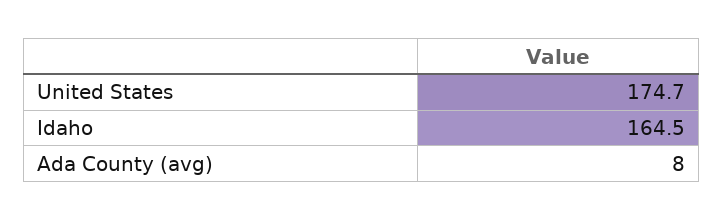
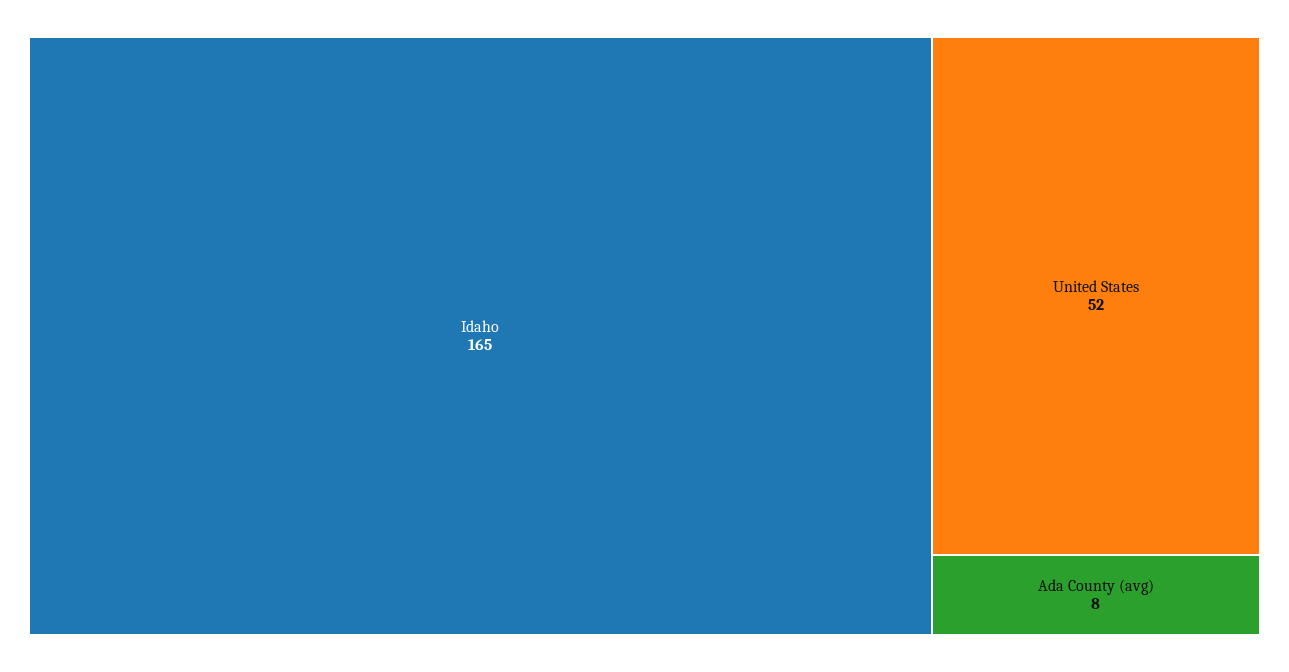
United States: 174.7 -> 52

